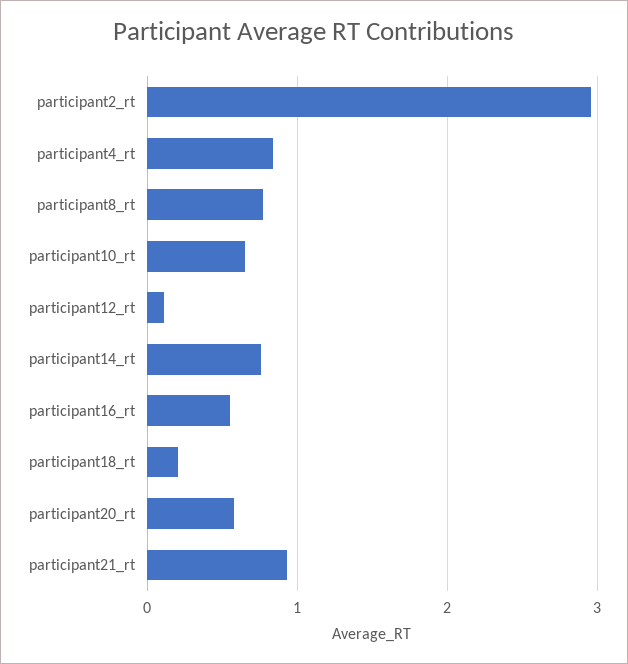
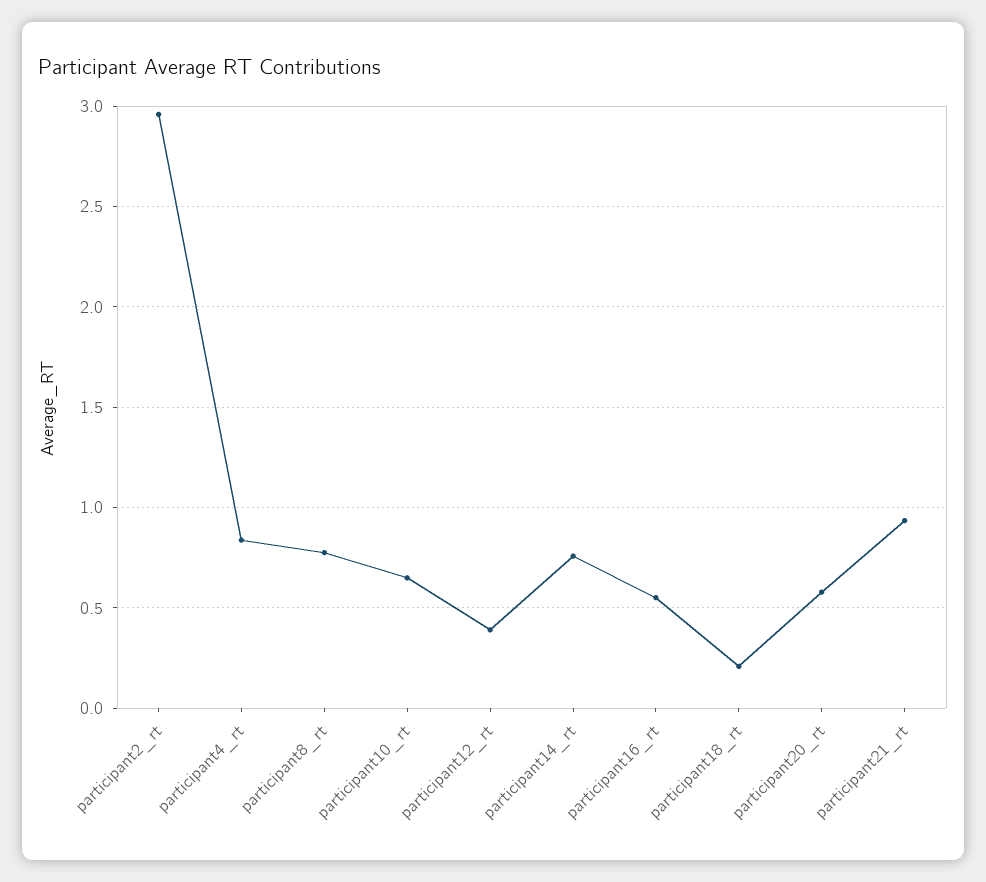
participant12_rt: 0.1 -> 0.4

